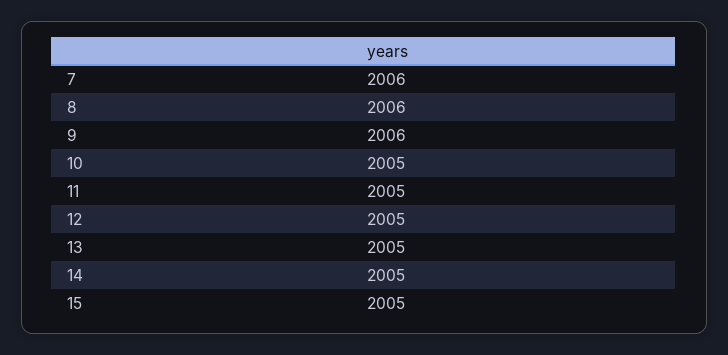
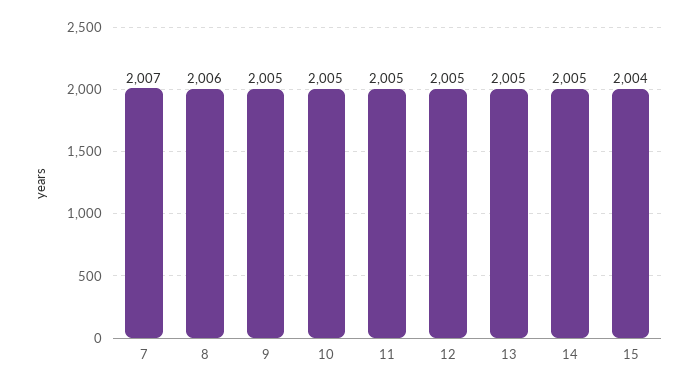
7: 2006 -> 2007
9: 2006 -> 2005
15: 2005 -> 2004

